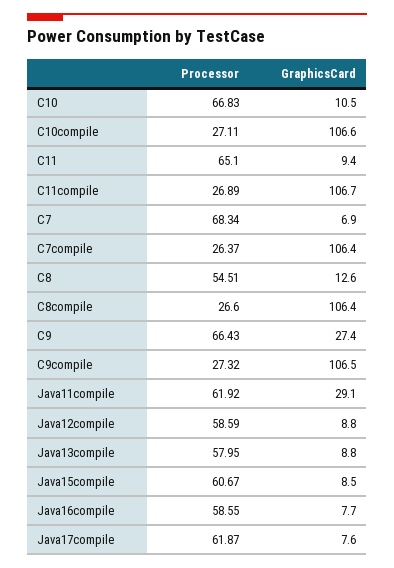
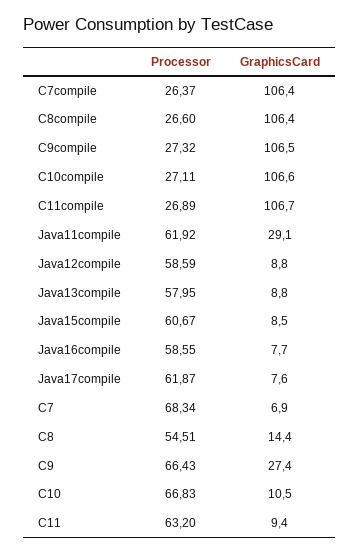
Processor, C11: 65.1 -> 63.2
GraphicsCard, C8: 12.6 -> 14.4

